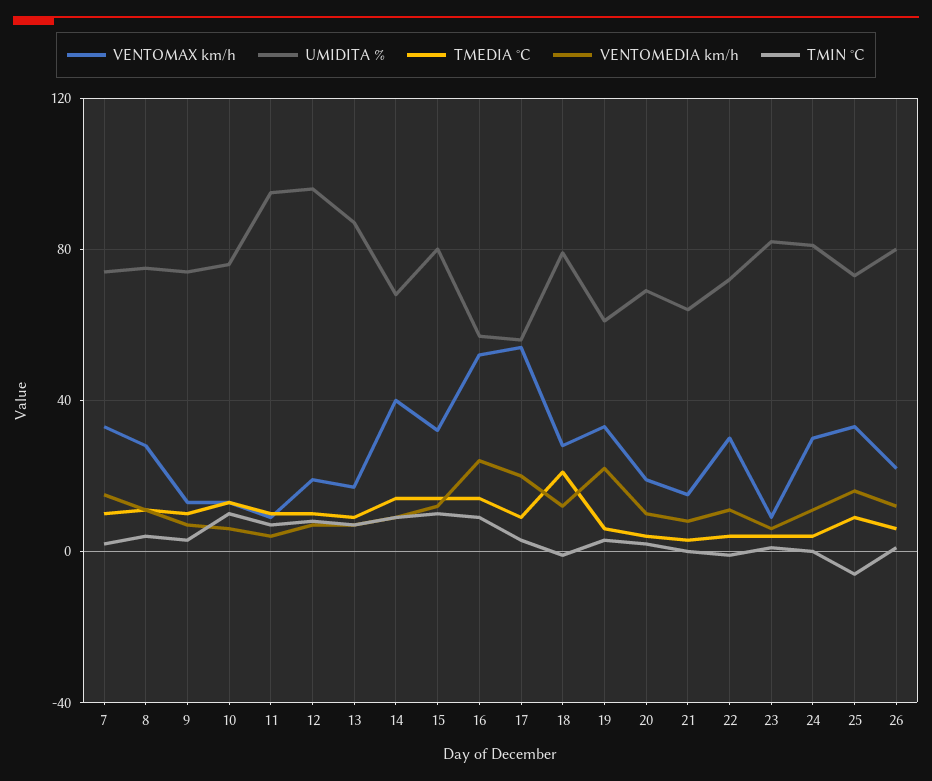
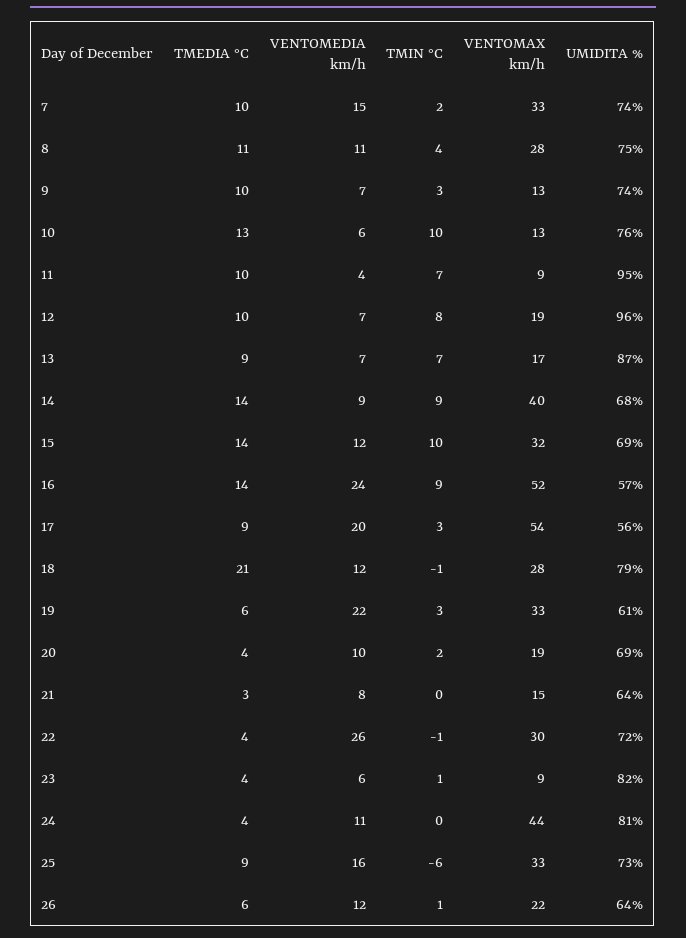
UMIDITA %, 15: 80 -> 69
VENTOMEDIA km/h, 22: 10 -> 26
VENTOMAX km/h, 24: 30 -> 44
UMIDITA %, 26: 80 -> 64

